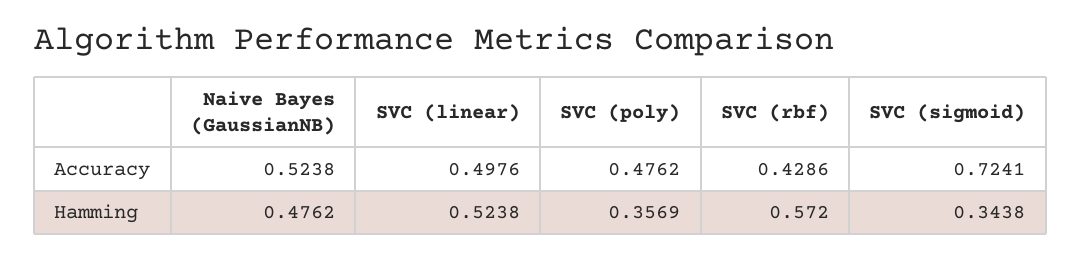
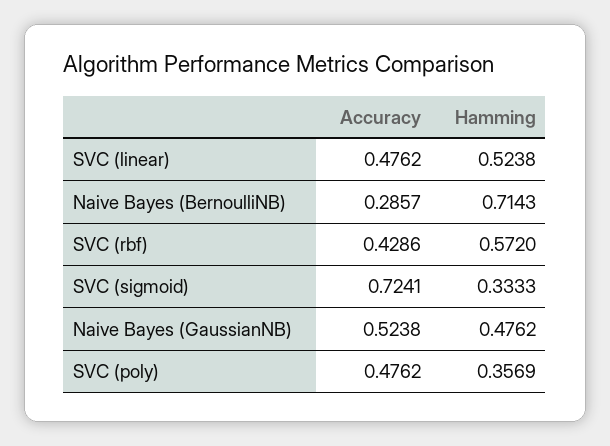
SVC (linear), Accuracy: 0.4976 -> 0.4762
SVC (sigmoid), Hamming: 0.3438 -> 0.3333
Naive Bayes (BernoulliNB), Accuracy: none -> 0.2857
Naive Bayes (BernoulliNB), Hamming: none -> 0.7143

